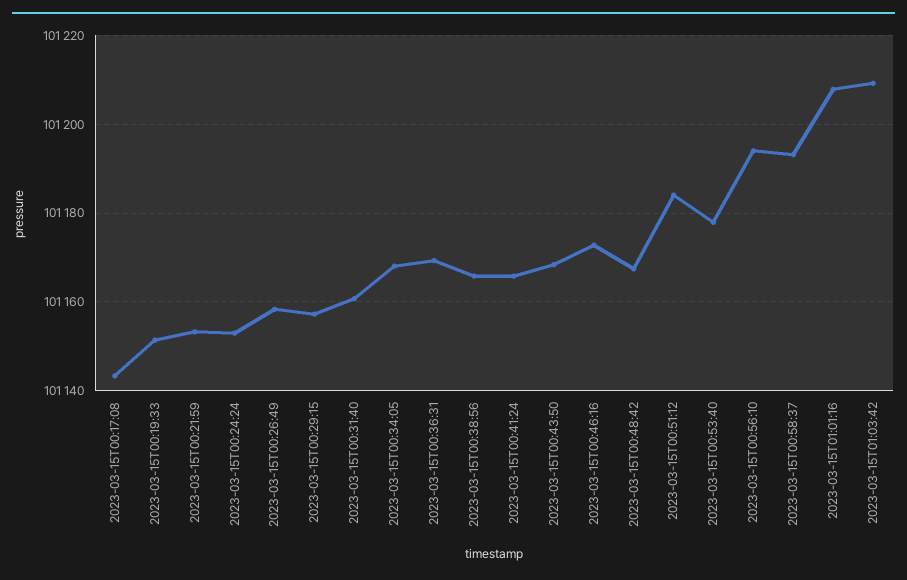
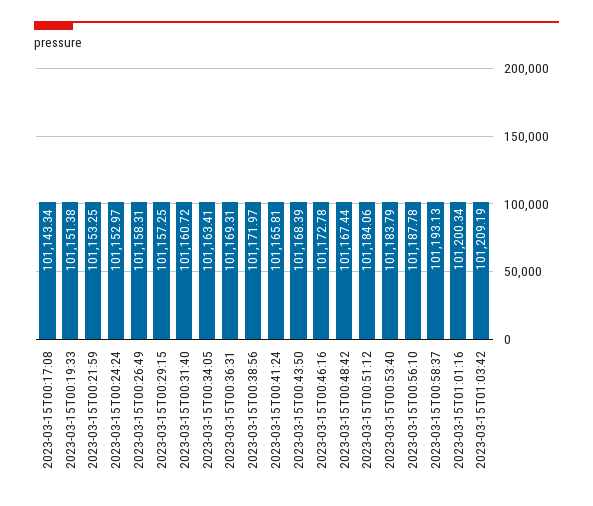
2023-03-15T00:34:05: 101168 -> 101163.41
2023-03-15T00:38:56: 101166 -> 101171.97
2023-03-15T00:53:40: 101178 -> 101183.79
2023-03-15T00:56:10: 101194 -> 101187.78
2023-03-15T01:01:16: 101208 -> 101200.34

